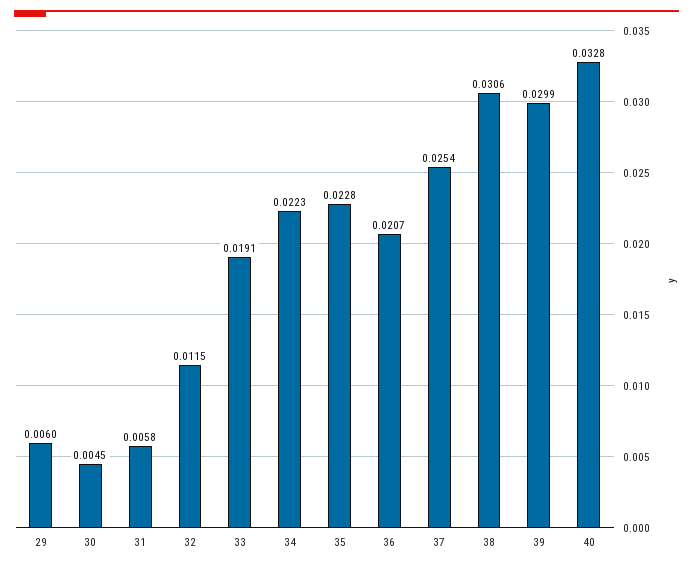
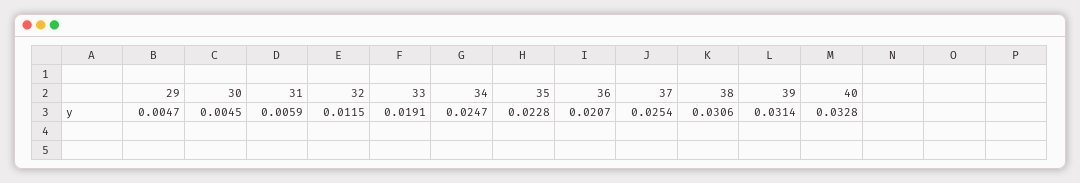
29: 0.006 -> 0.0047
31: 0.0058 -> 0.0059
34: 0.0223 -> 0.0247
39: 0.0299 -> 0.0314

